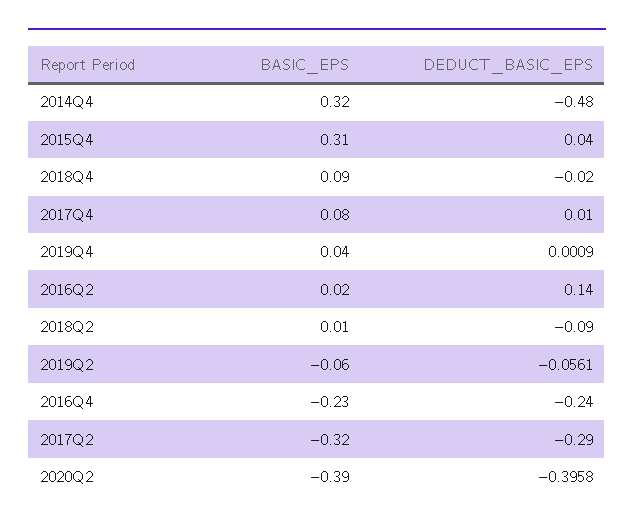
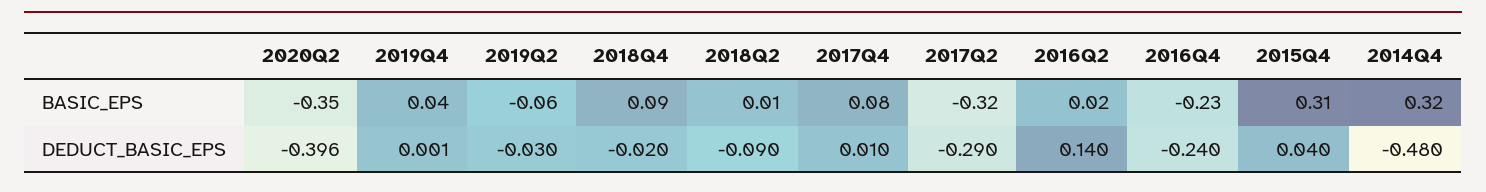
DEDUCT_BASIC_EPS, 2019Q2: -0.0561 -> -0.03
BASIC_EPS, 2020Q2: -0.39 -> -0.35

